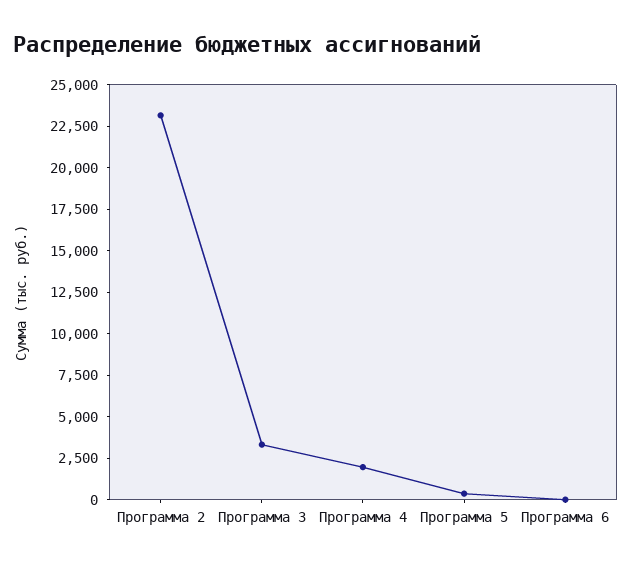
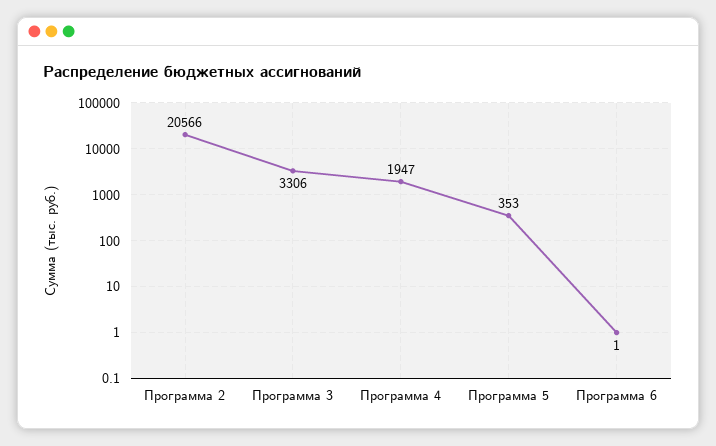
Программа 2: 23000 -> 20566

